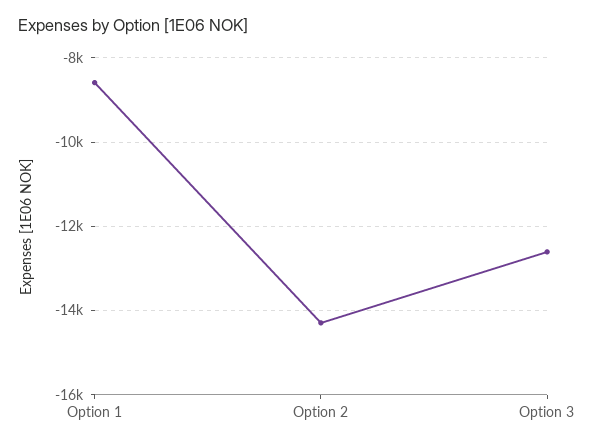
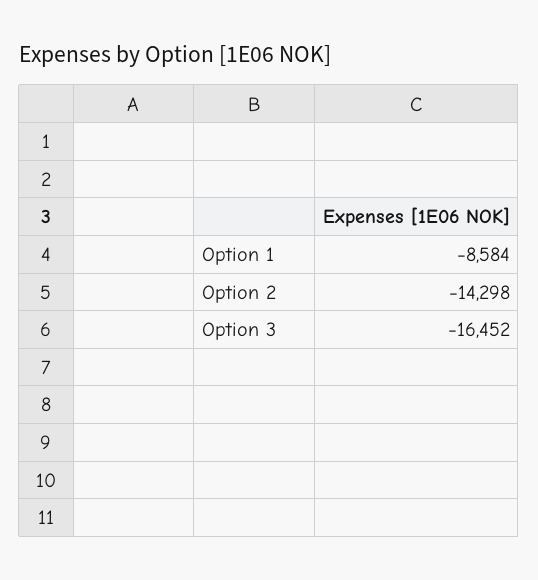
Option 3: -12600 -> -16452

